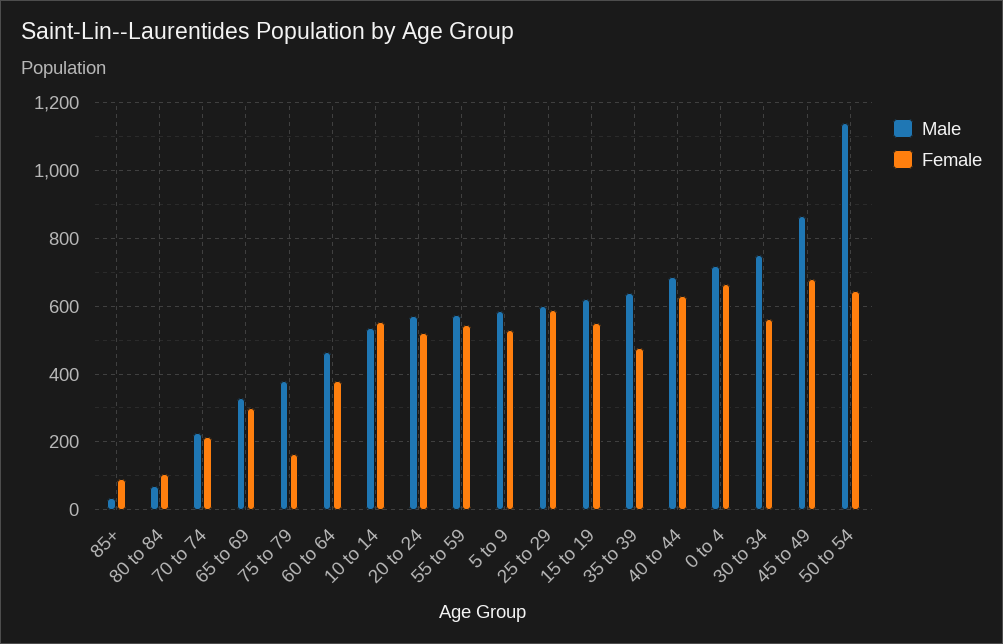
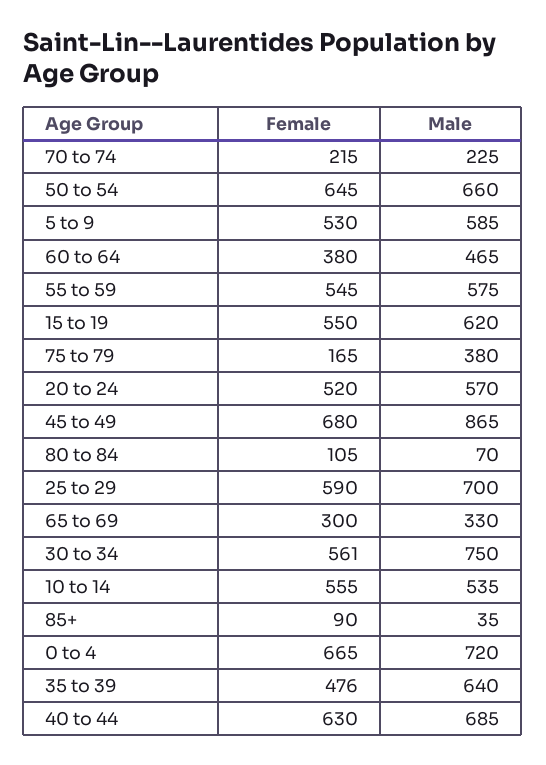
Male, 25 to 29: 600 -> 700
Male, 50 to 54: 1140 -> 660

